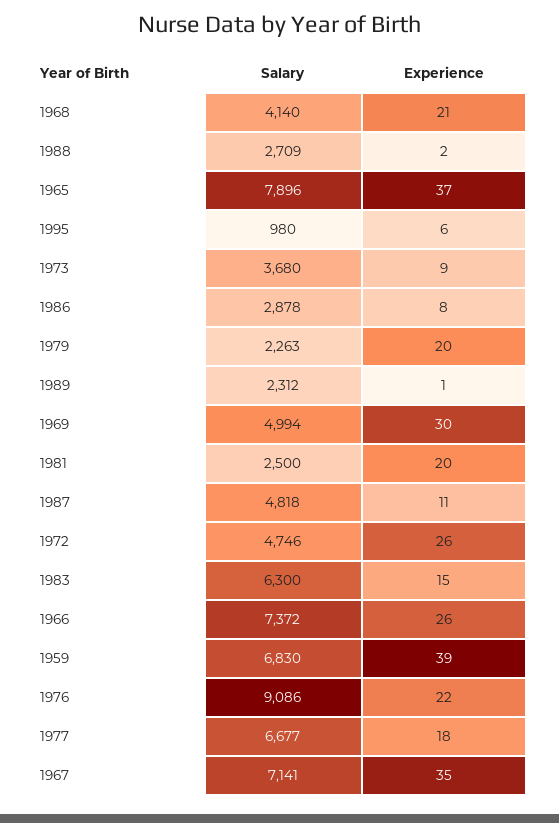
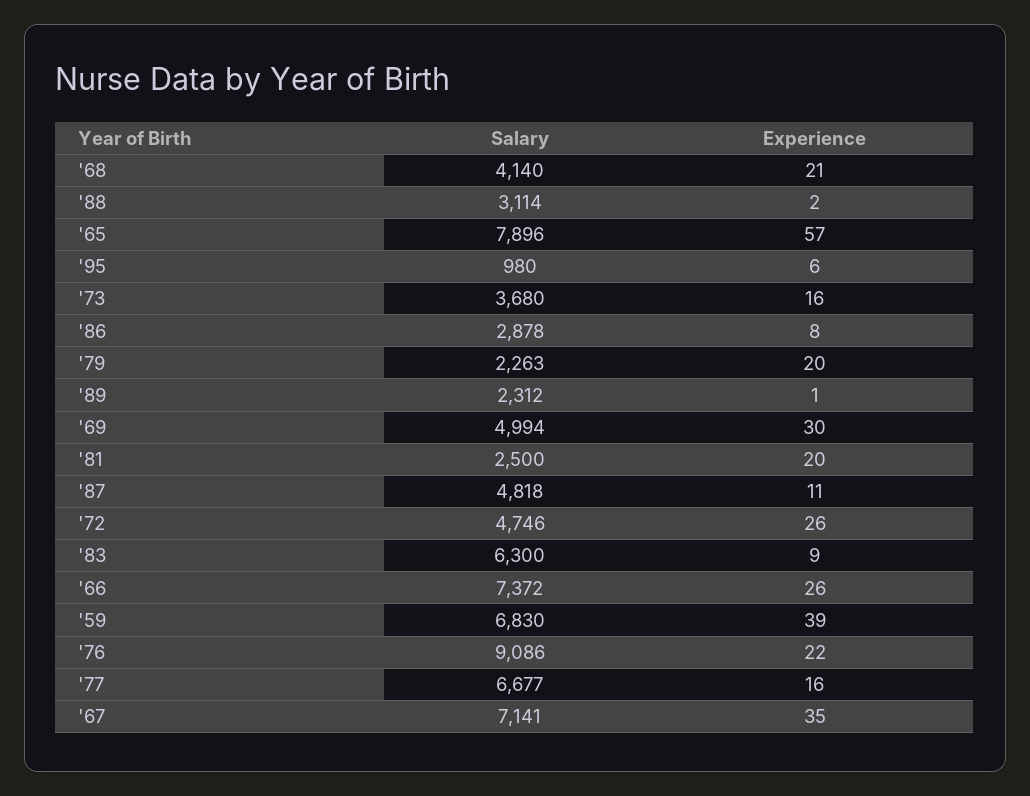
Salary, 1988: 2709 -> 3114
Experience, 1965: 37 -> 57
Experience, 1973: 9 -> 16
Experience, 1983: 15 -> 9
Experience, 1977: 18 -> 16

